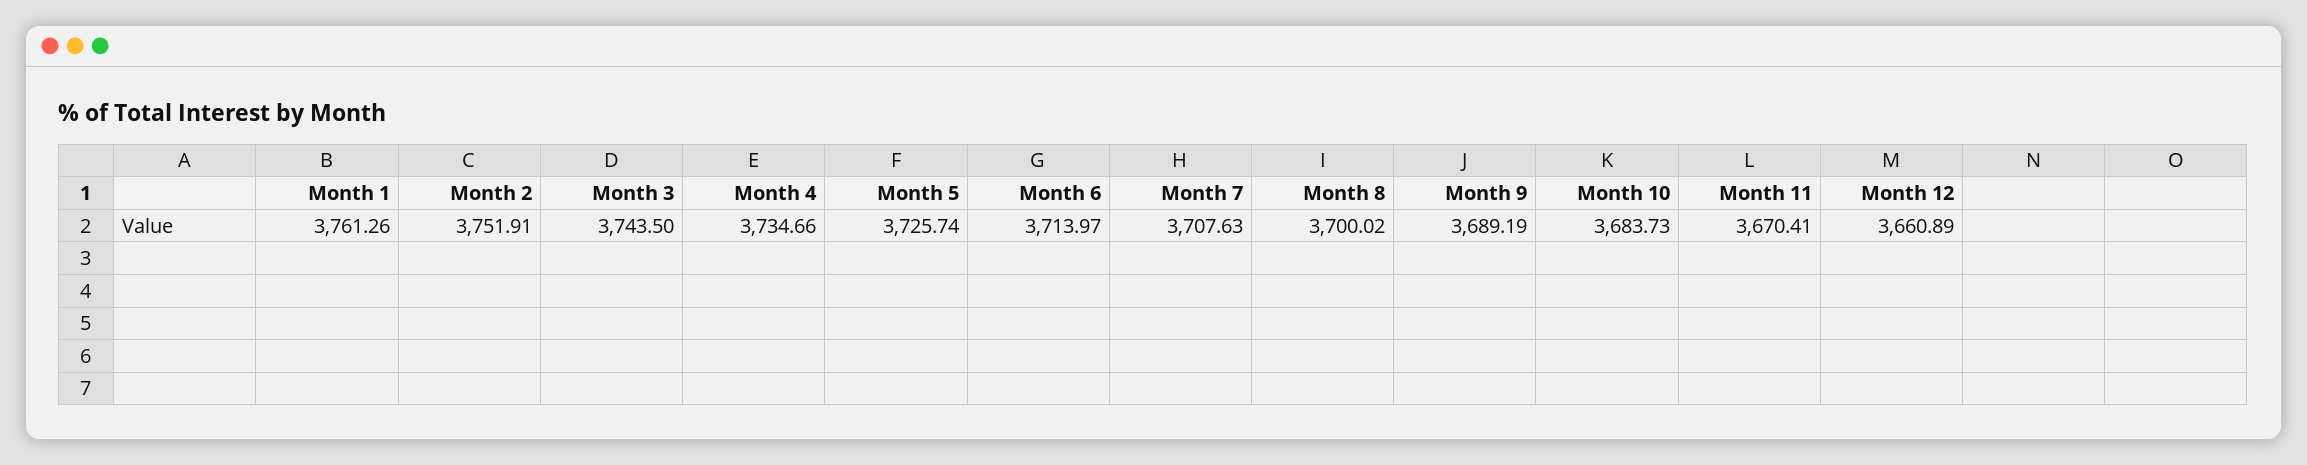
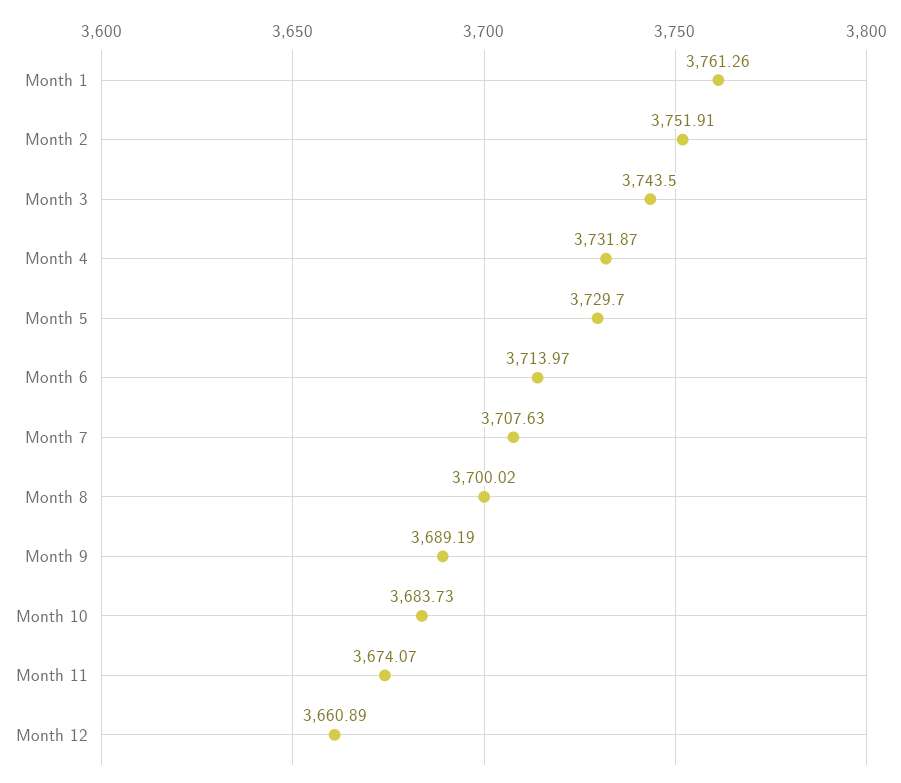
Month 4: 3734.66 -> 3731.87
Month 5: 3725.74 -> 3729.7
Month 11: 3670.41 -> 3674.07

